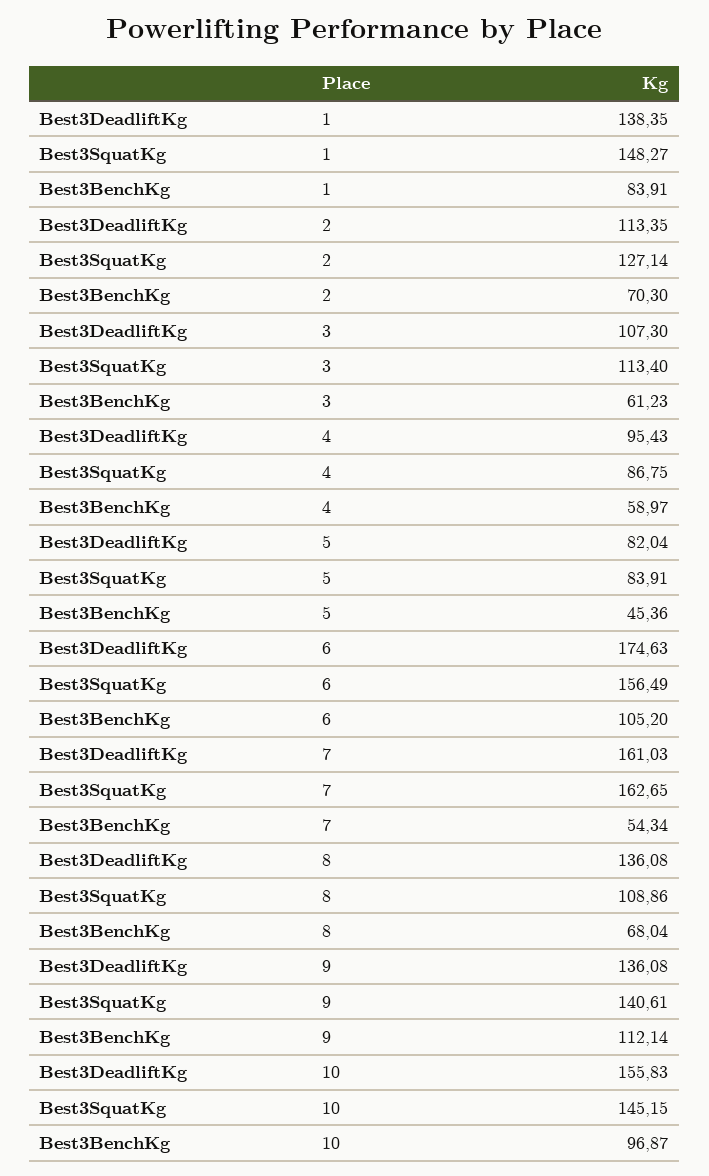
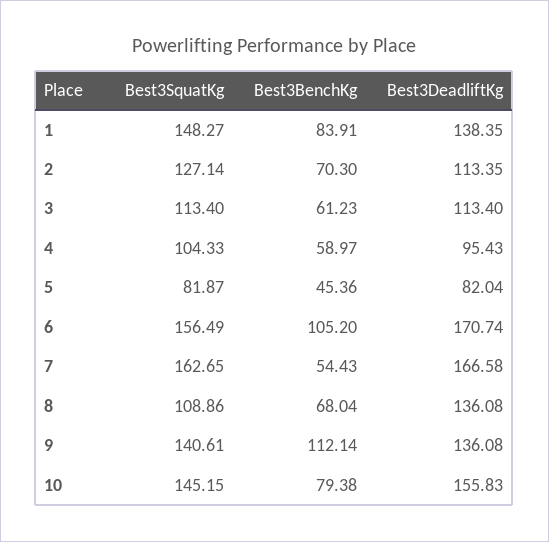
Best3DeadliftKg, 3: 107.3 -> 113.4
Best3SquatKg, 4: 86.75 -> 104.33
Best3SquatKg, 5: 83.91 -> 81.87
Best3DeadliftKg, 6: 174.63 -> 170.74
Best3DeadliftKg, 7: 161.03 -> 166.58
Best3BenchKg, 7: 54.34 -> 54.43
Best3BenchKg, 10: 96.87 -> 79.38

